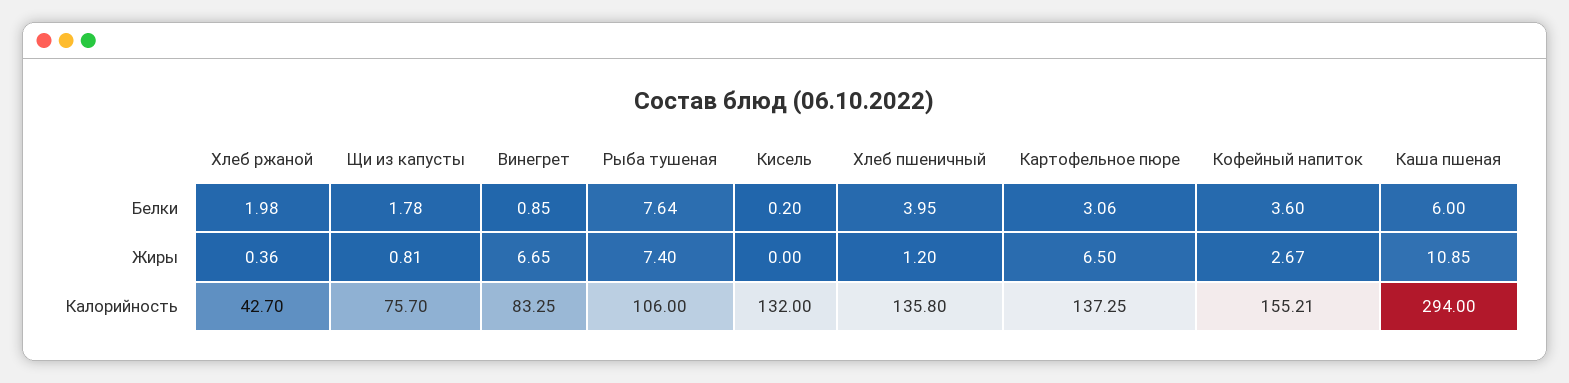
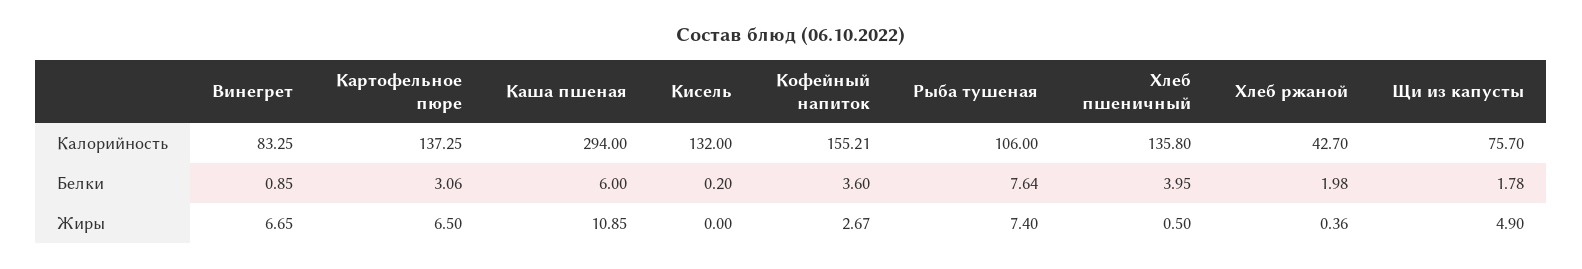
Щи из капусты, Жиры: 0.81 -> 4.9
Хлеб пшеничный, Жиры: 1.2 -> 0.5

